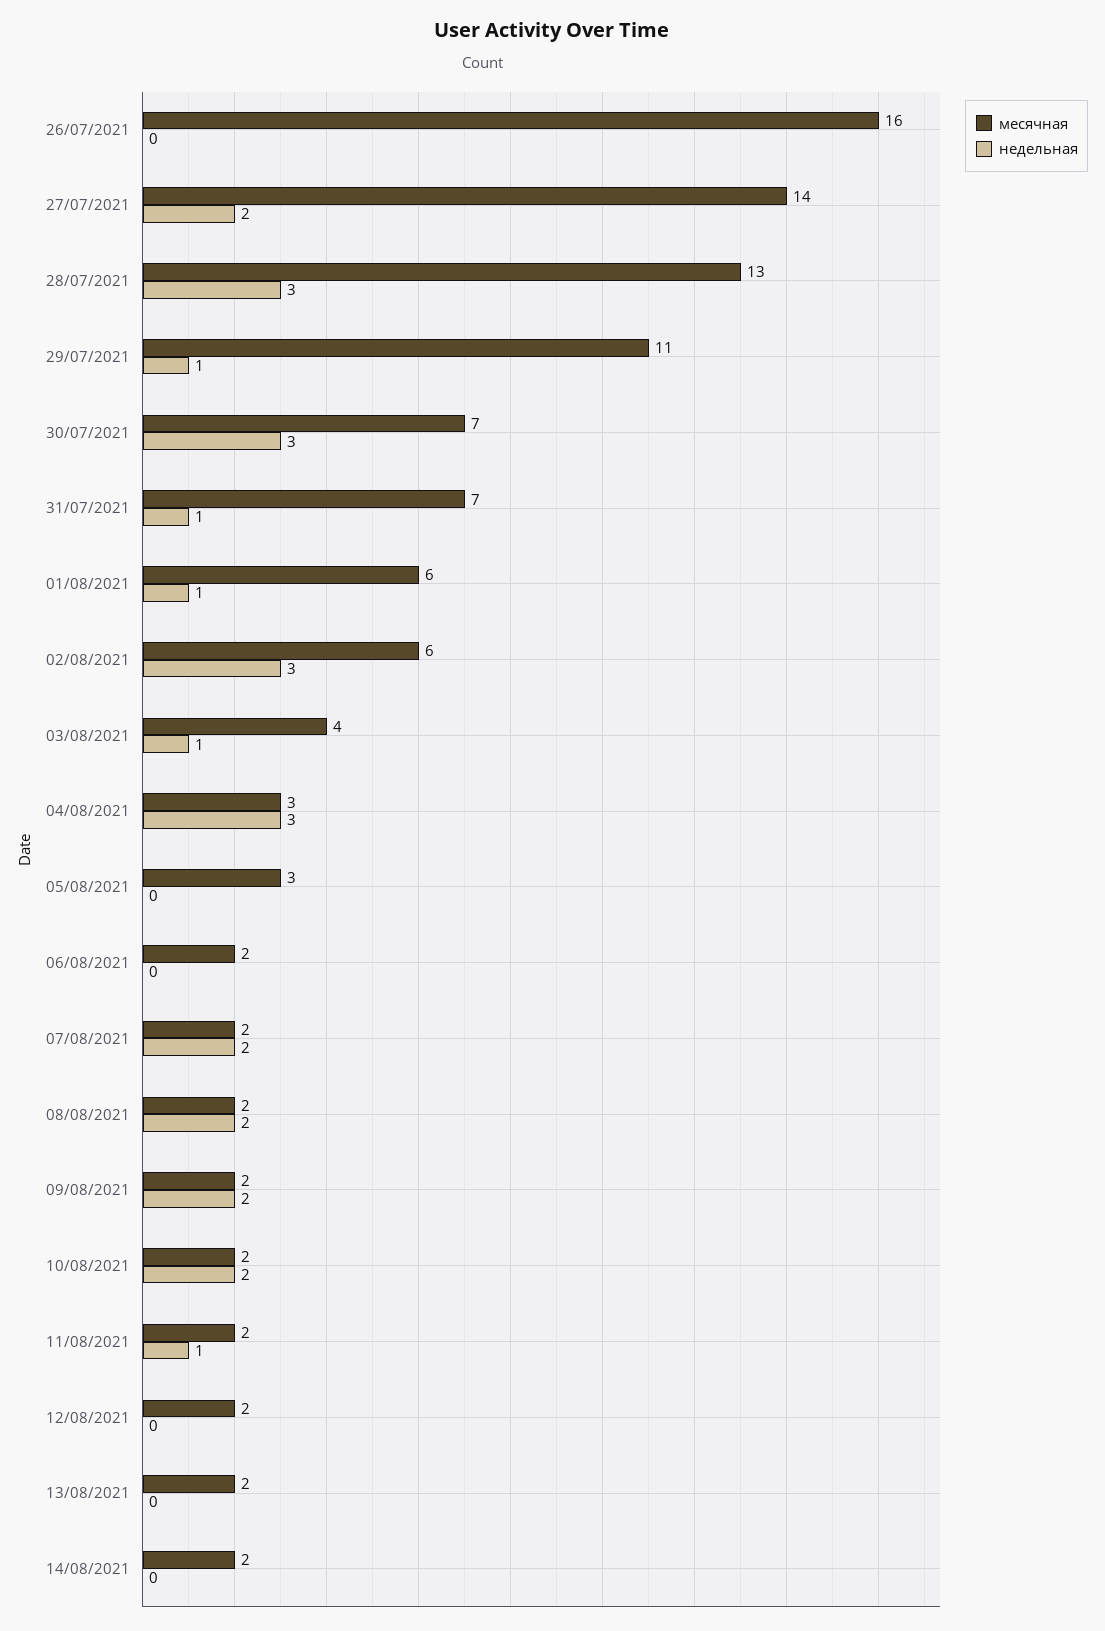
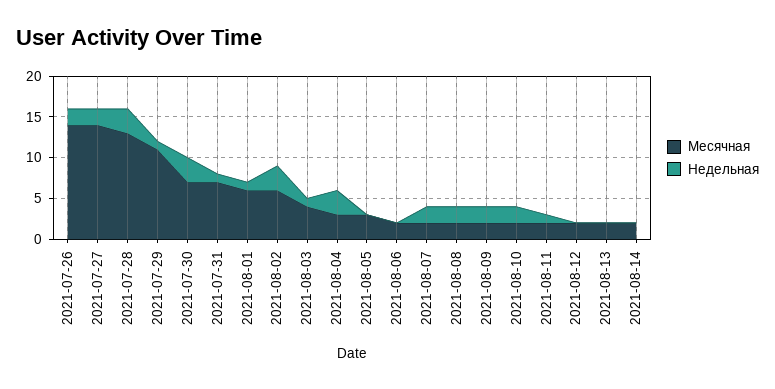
месячная, 26/07/2021: 16 -> 14
недельная, 26/07/2021: 0 -> 2

